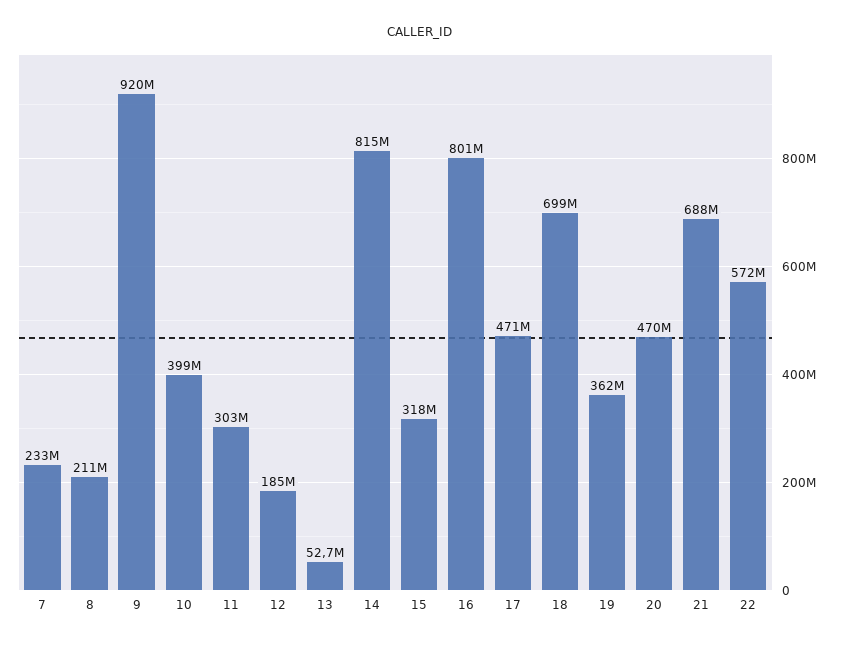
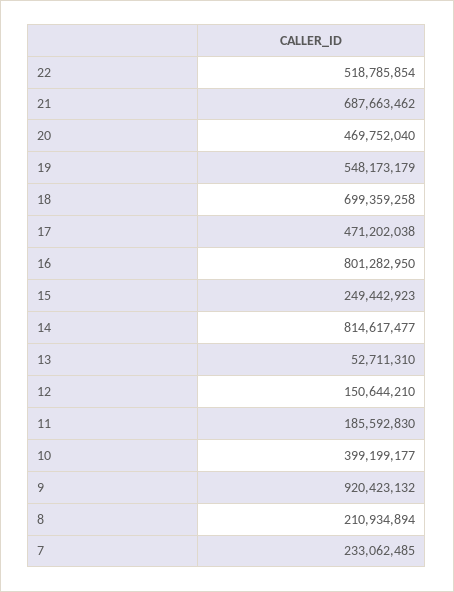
11: 303000000 -> 185592830
12: 185000000 -> 150644210
15: 318000000 -> 249442923
19: 362000000 -> 548173179
22: 572000000 -> 518785854

